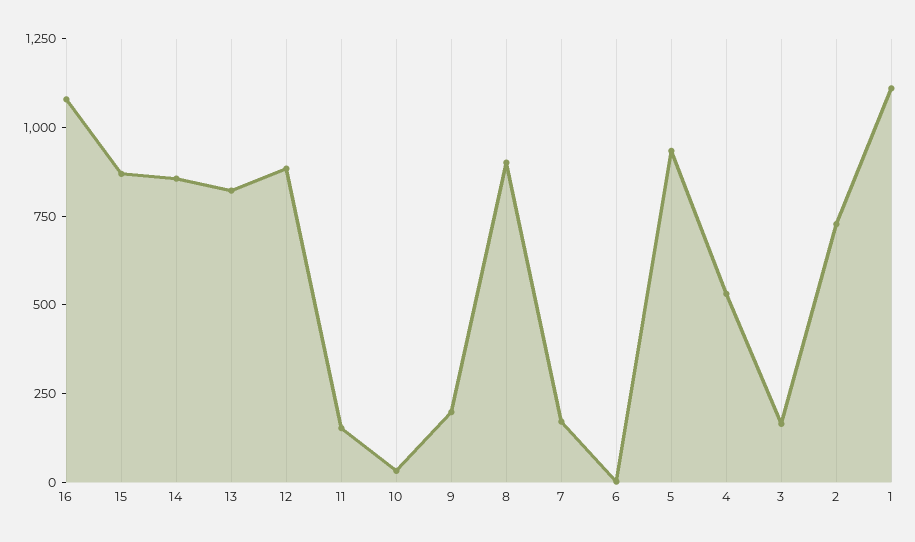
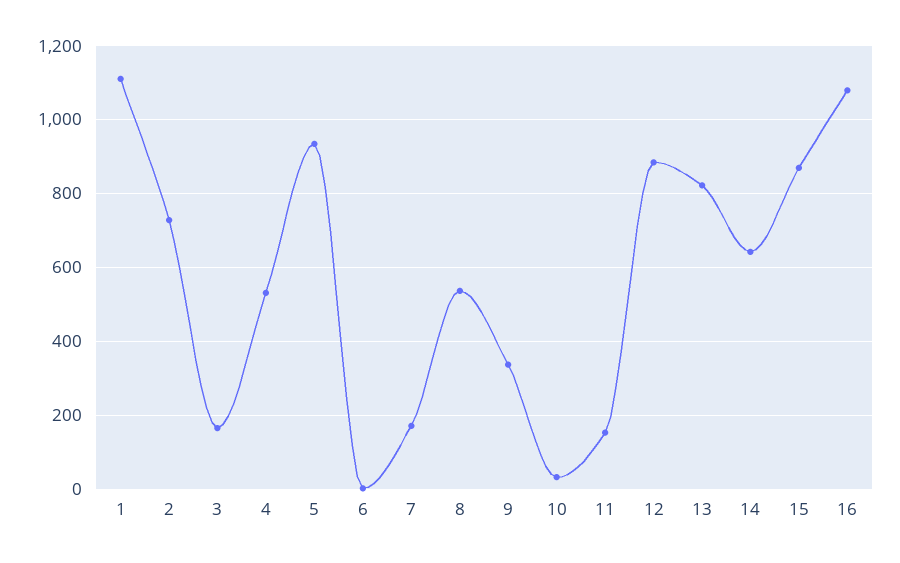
14: 850 -> 640
9: 200 -> 340
8: 900 -> 540

